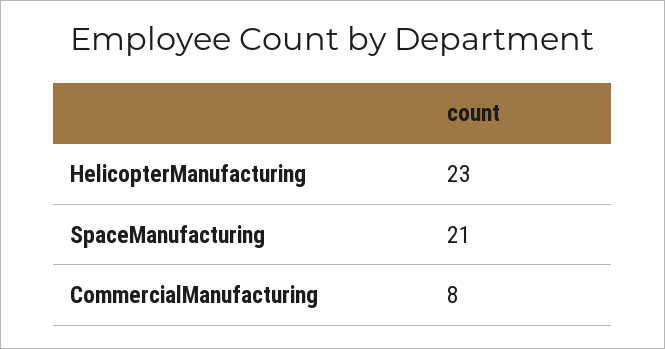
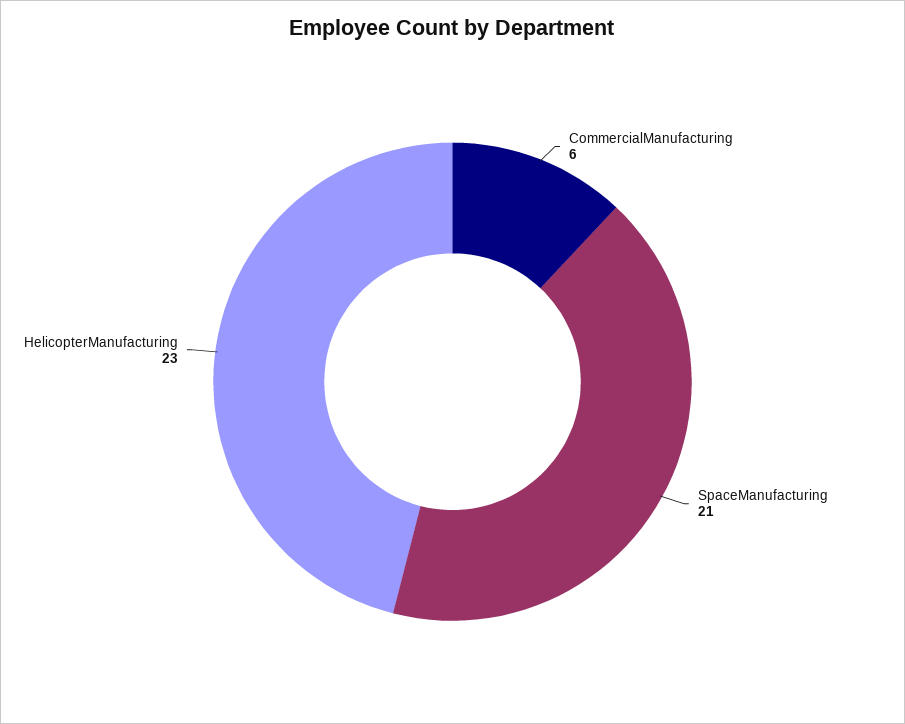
CommercialManufacturing: 8 -> 6

